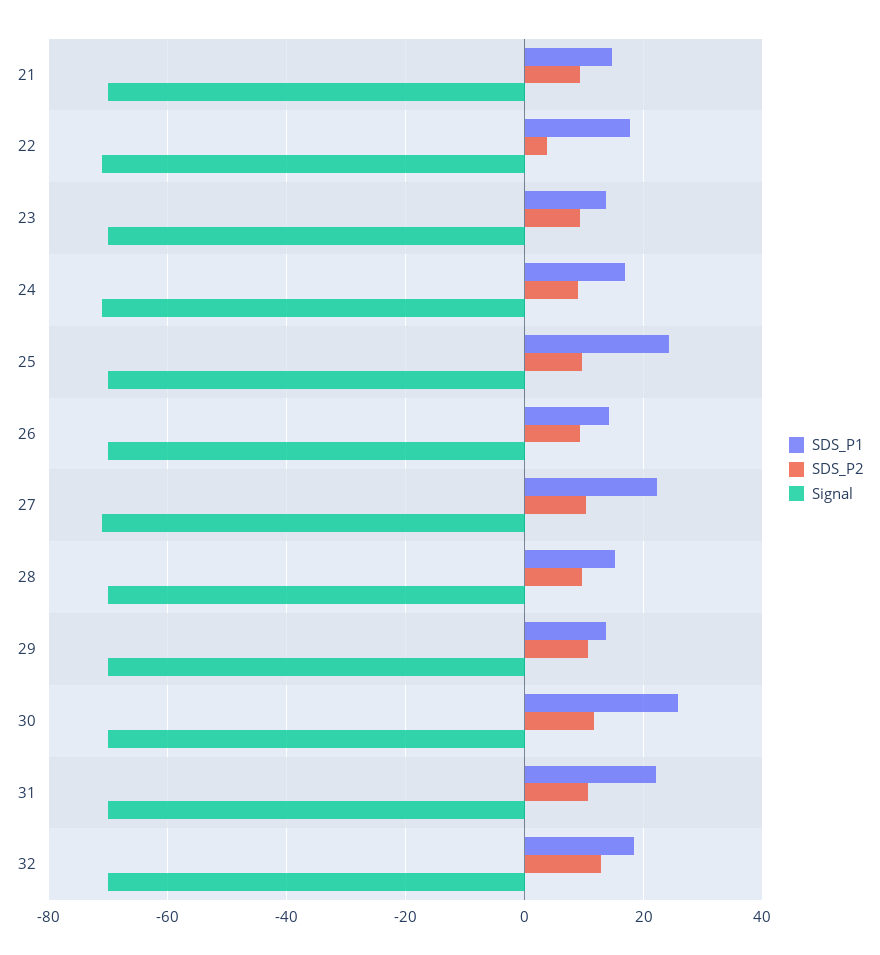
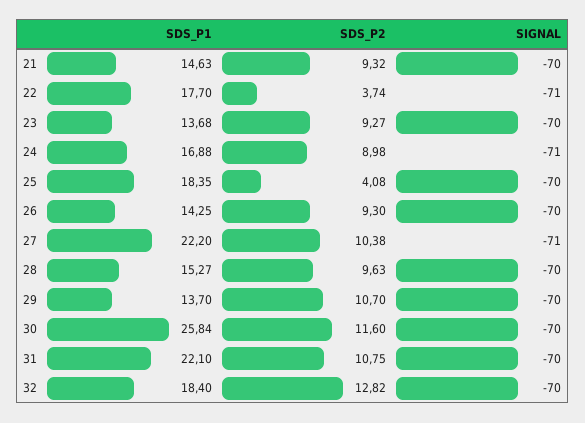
SDS_P1, 25: 24 -> 18.35
SDS_P2, 25: 10 -> 4.08

